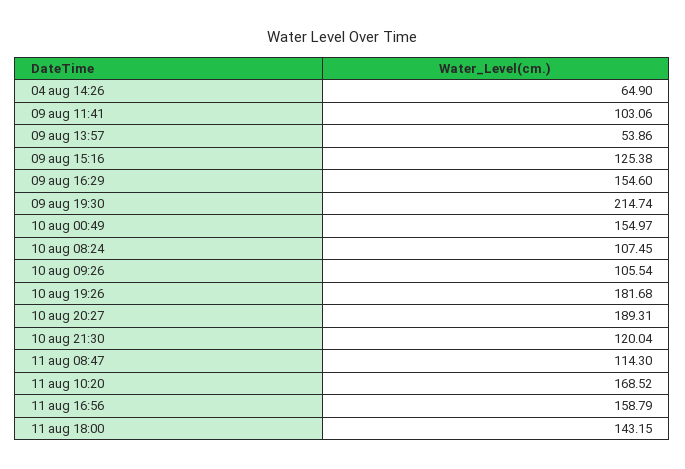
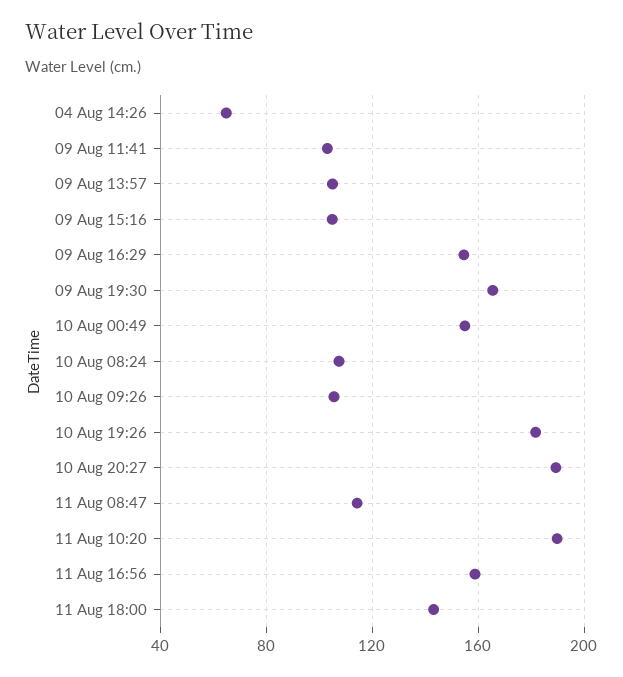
09 aug 13:57: 53.86 -> 105
09 aug 15:16: 125.38 -> 105
09 aug 19:30: 214.74 -> 165
10 aug 21:30: 120.04 -> none
11 aug 10:20: 168.52 -> 190

